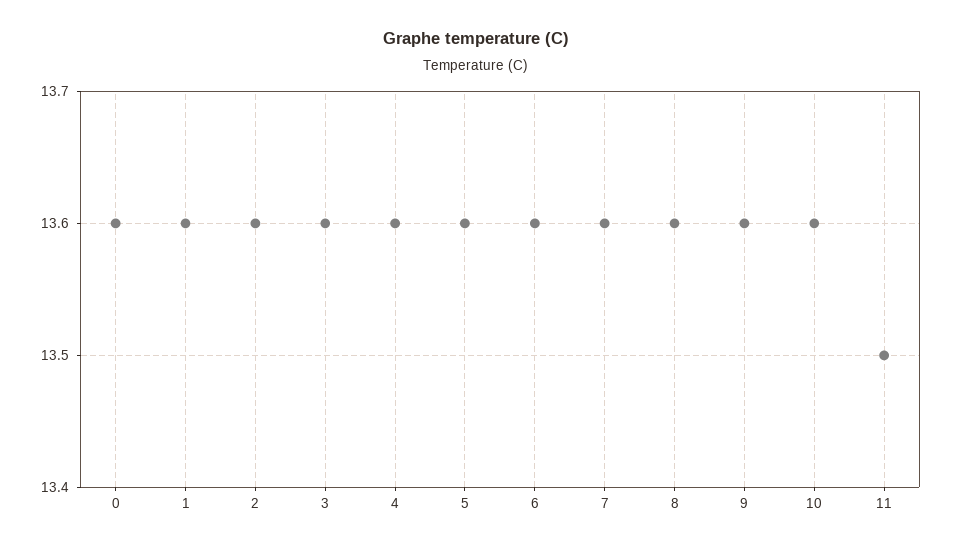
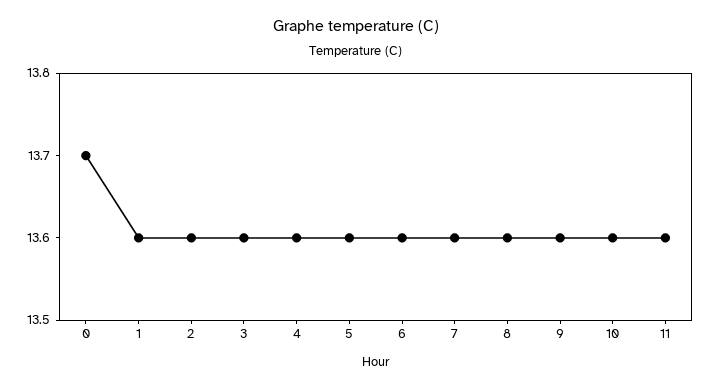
0: 13.6 -> 13.7
11: 13.5 -> 13.6

